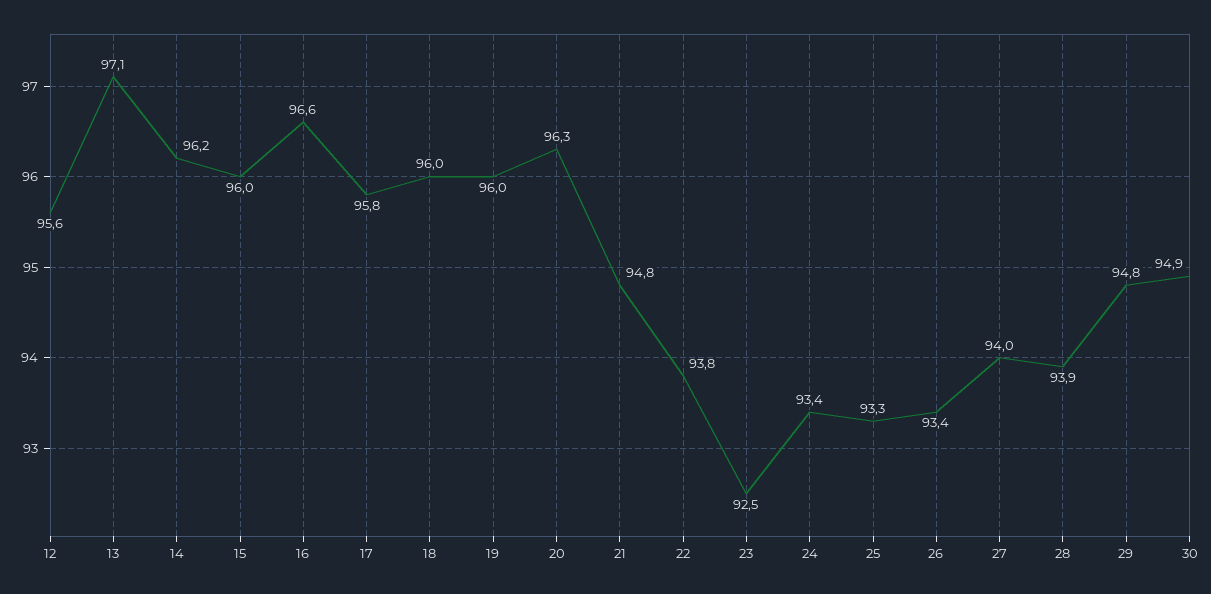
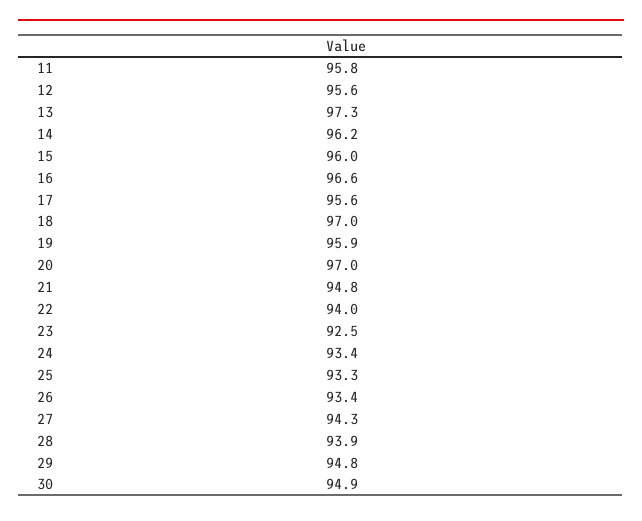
13: 97.1 -> 97.3
17: 95.8 -> 95.6
18: 96 -> 97
19: 96 -> 95.9
20: 96.3 -> 97
22: 93.8 -> 94
27: 94 -> 94.3
11: none -> 95.8

